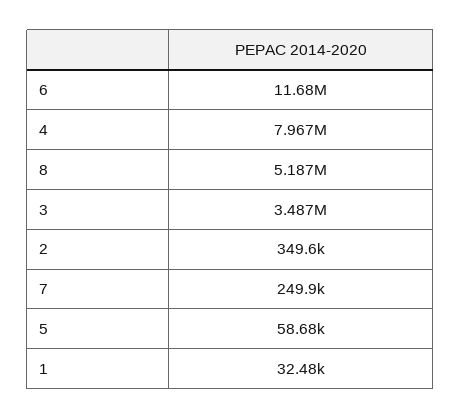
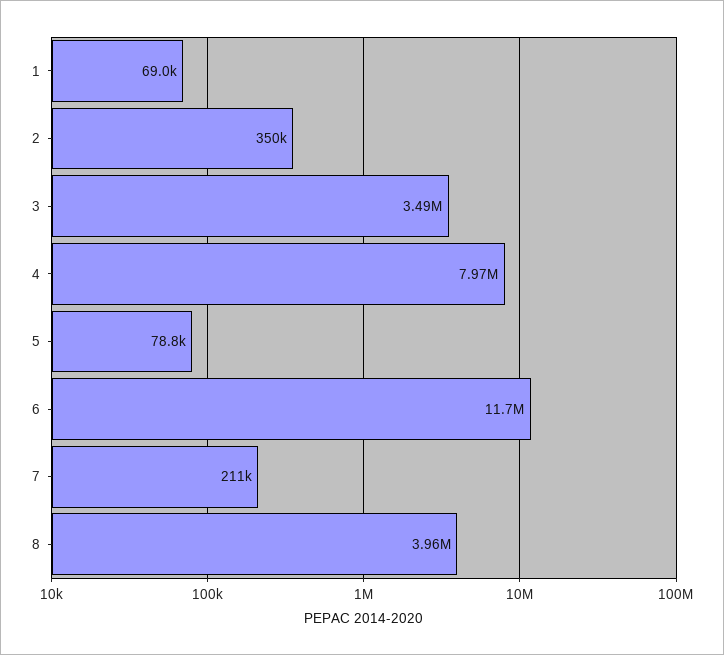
8: 5187000 -> 3960000
7: 249900 -> 211000
5: 58680 -> 78800
1: 32480 -> 69000

